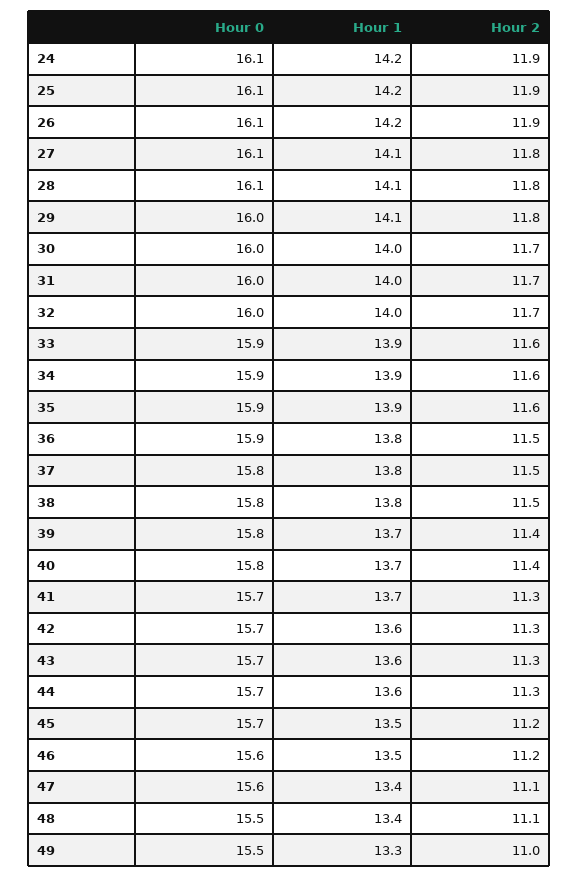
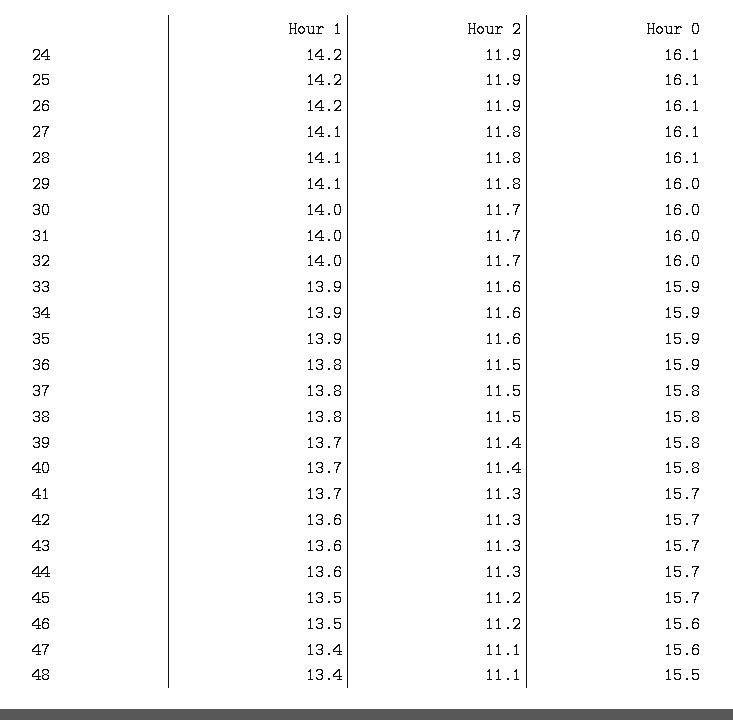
Hour 0, 49: 15.5 -> none
Hour 1, 49: 13.3 -> none
Hour 2, 49: 11 -> none

